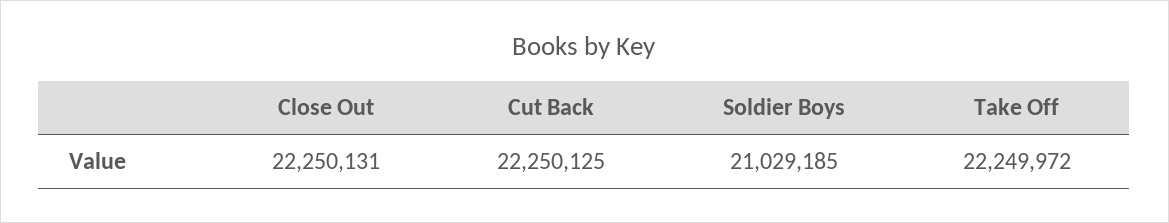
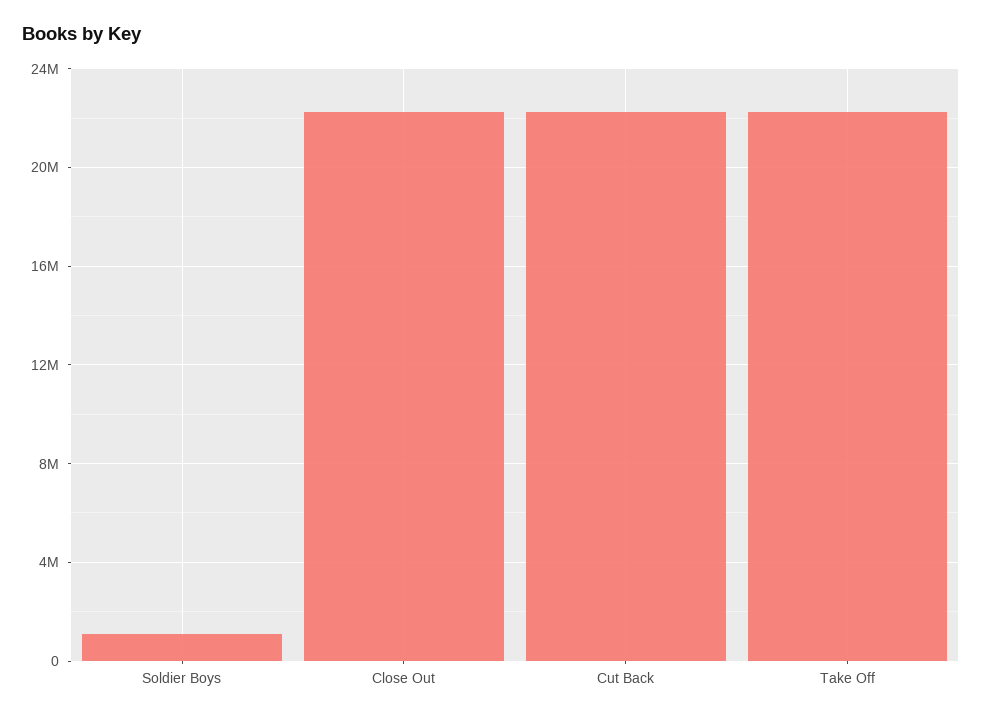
Soldier Boys: 21029185 -> 1000000

